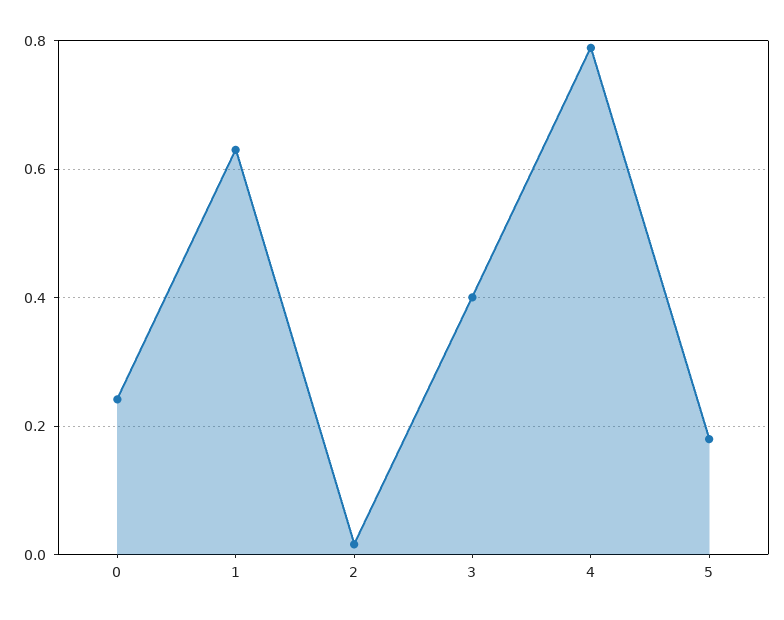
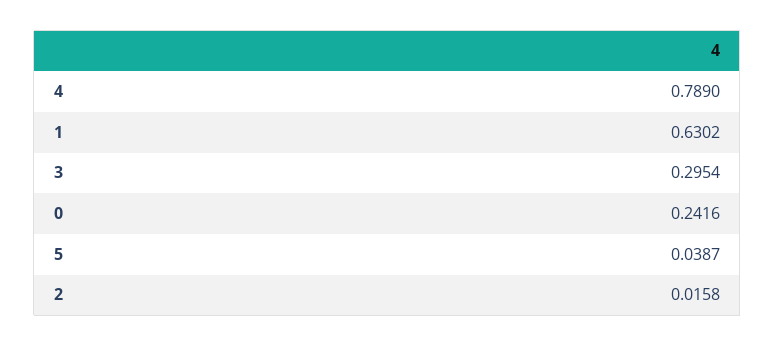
3: 0.4 -> 0.2954
5: 0.18 -> 0.0387

